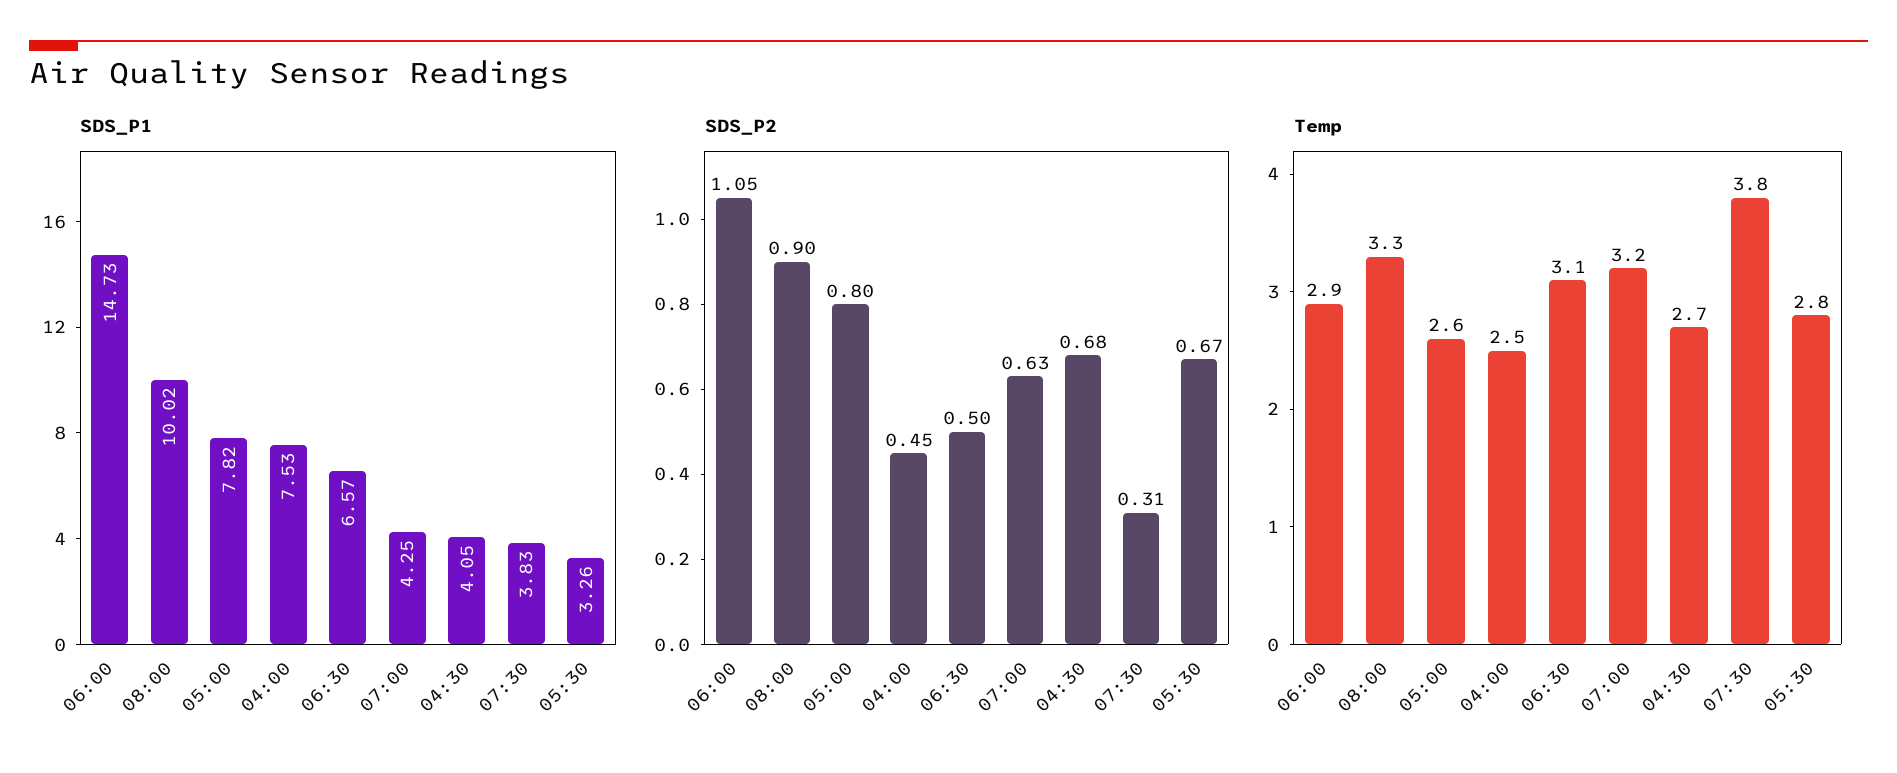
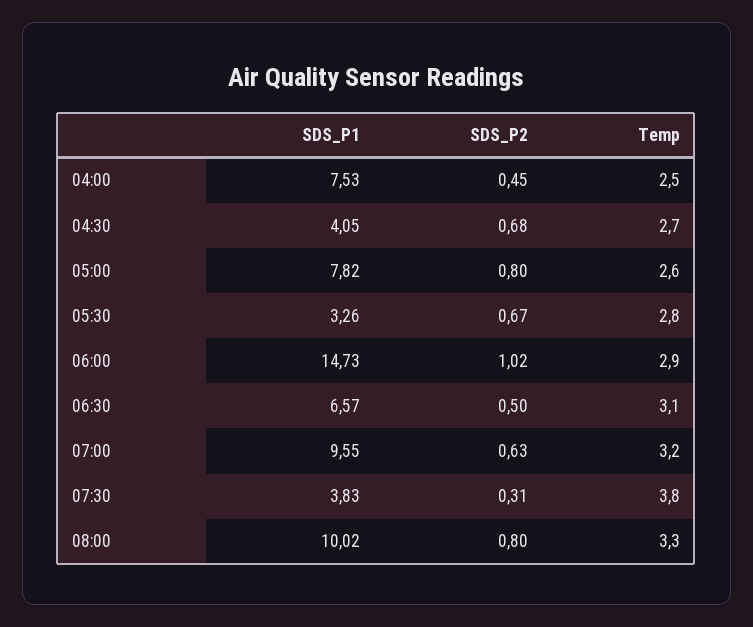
SDS_P1, 07:00: 4.25 -> 9.55
SDS_P2, 06:00: 1.05 -> 1.02
SDS_P2, 08:00: 0.9 -> 0.8

